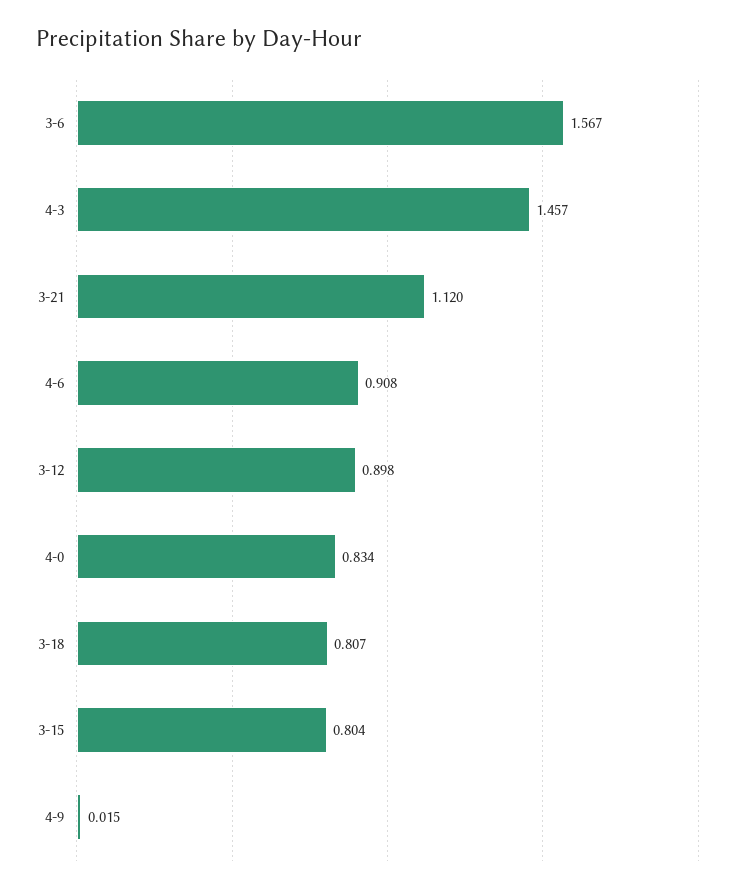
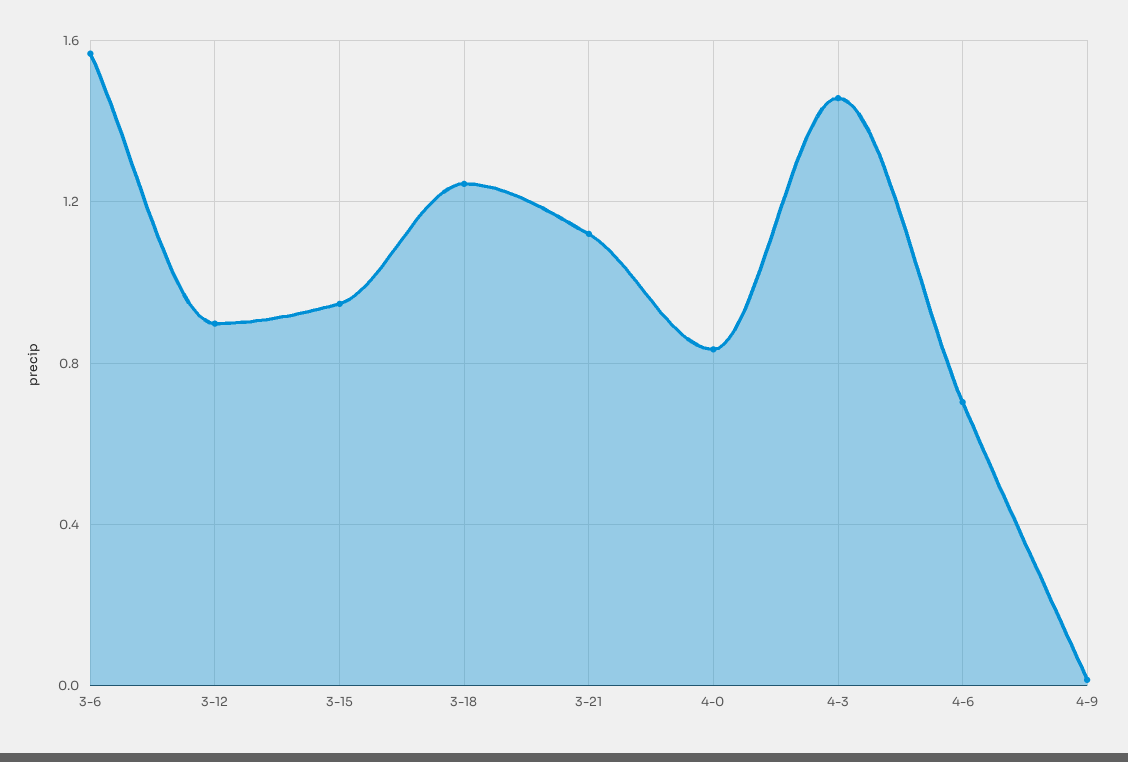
4-6: 0.908 -> 0.7
3-18: 0.807 -> 1.25
3-15: 0.804 -> 0.95

